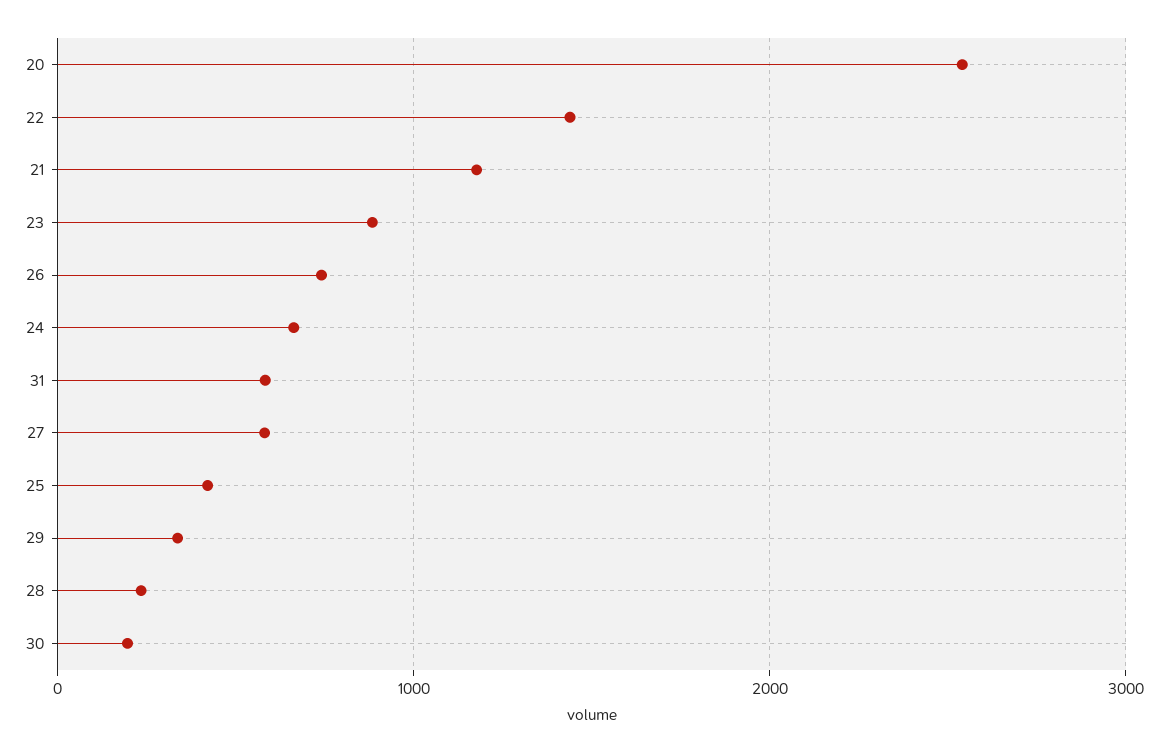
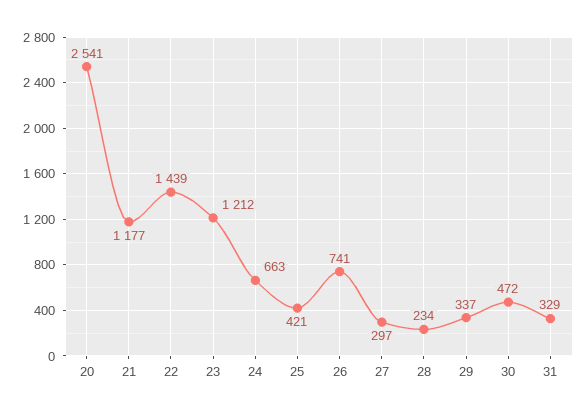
23: 900 -> 1212
31: 600 -> 329
27: 600 -> 297
30: 200 -> 472

